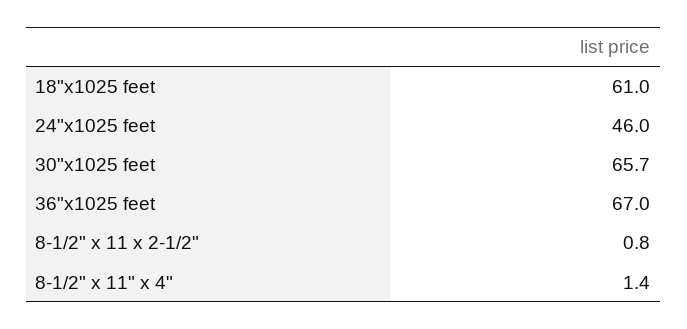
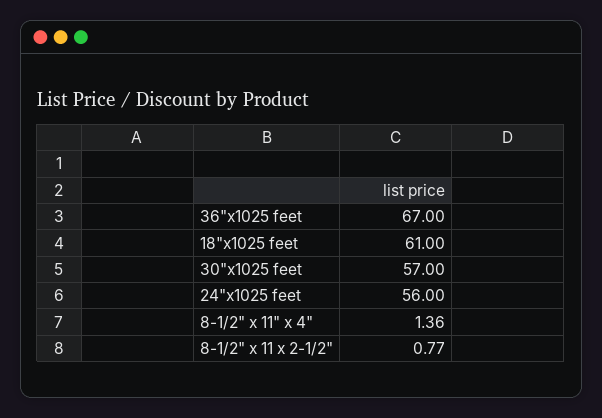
24"x1025 feet: 46 -> 56
30"x1025 feet: 65.7 -> 57

